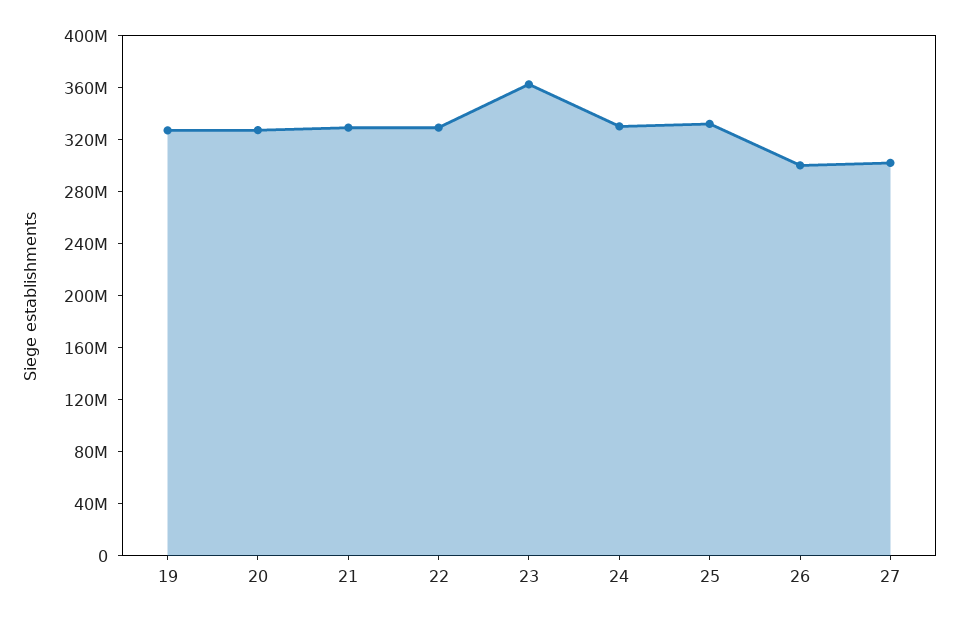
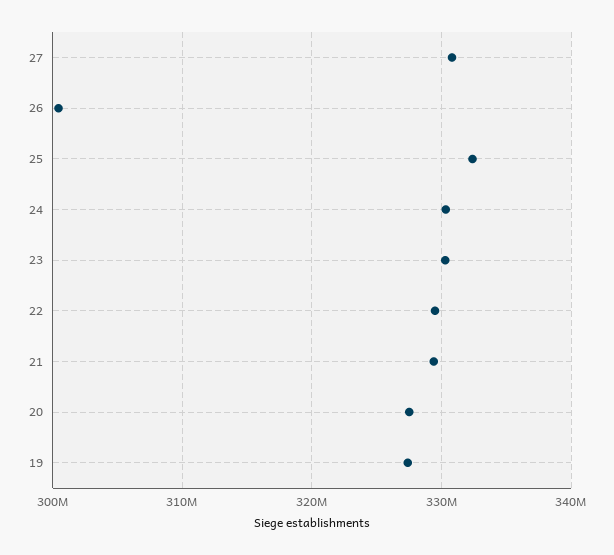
23: 360000000 -> 330000000
27: 300000000 -> 331000000

